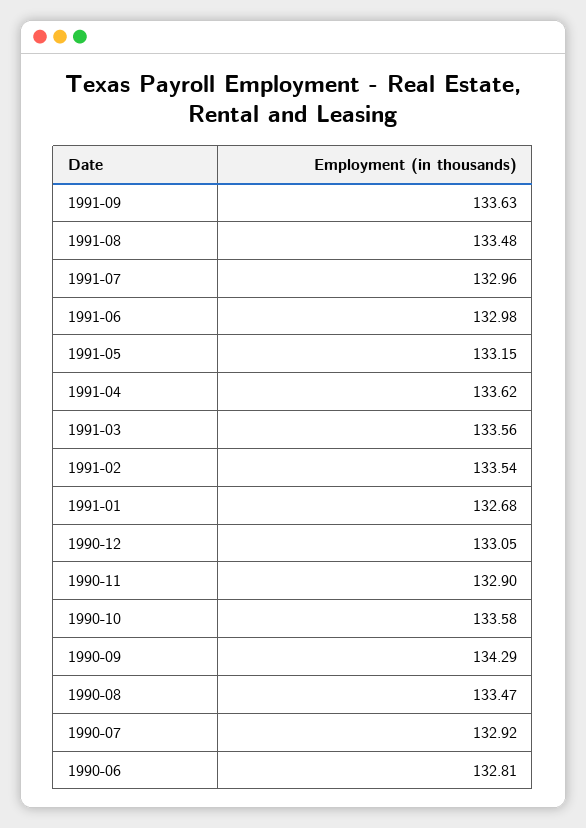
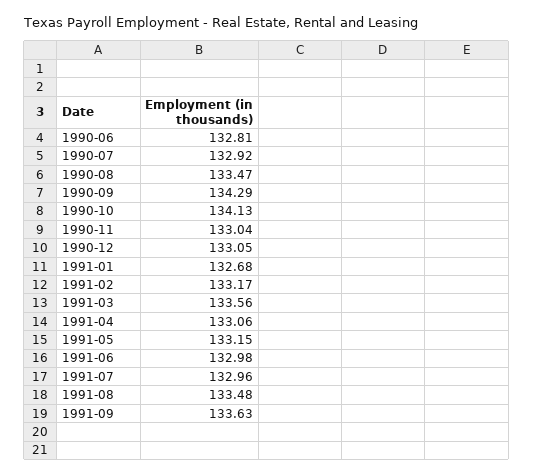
1991-04: 133.62 -> 133.06
1991-02: 133.54 -> 133.17
1990-11: 132.9 -> 133.04
1990-10: 133.58 -> 134.13

